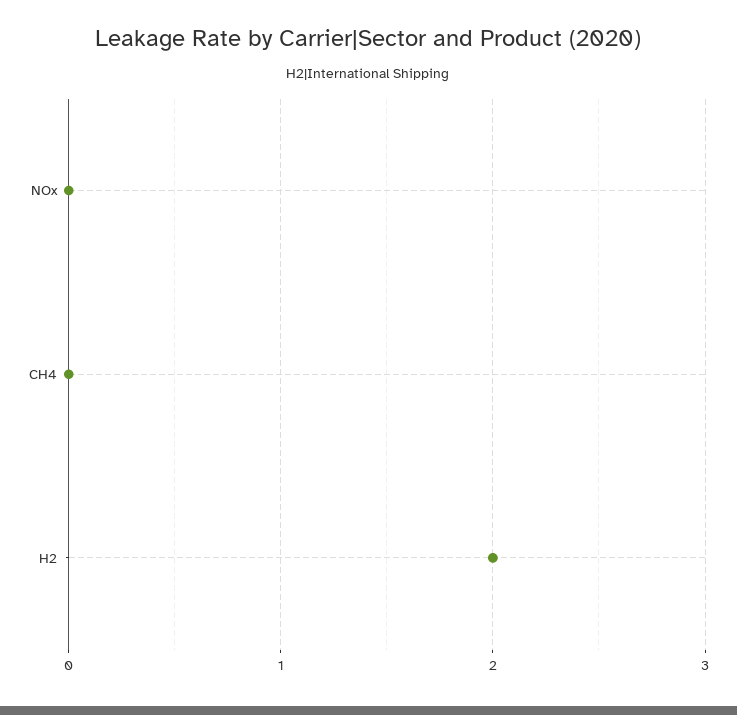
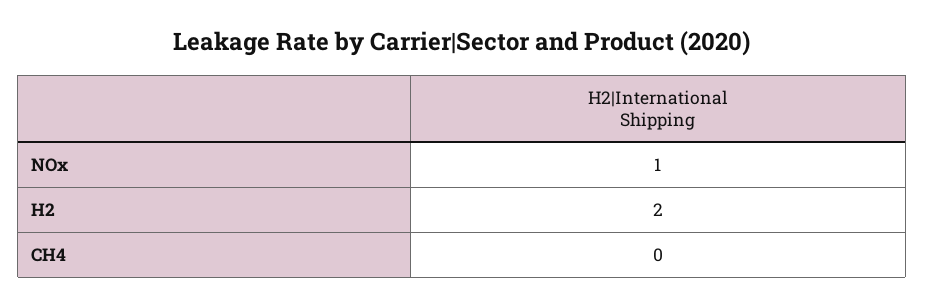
NOx: 0 -> 1

